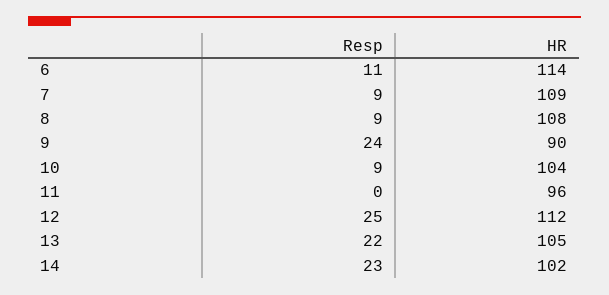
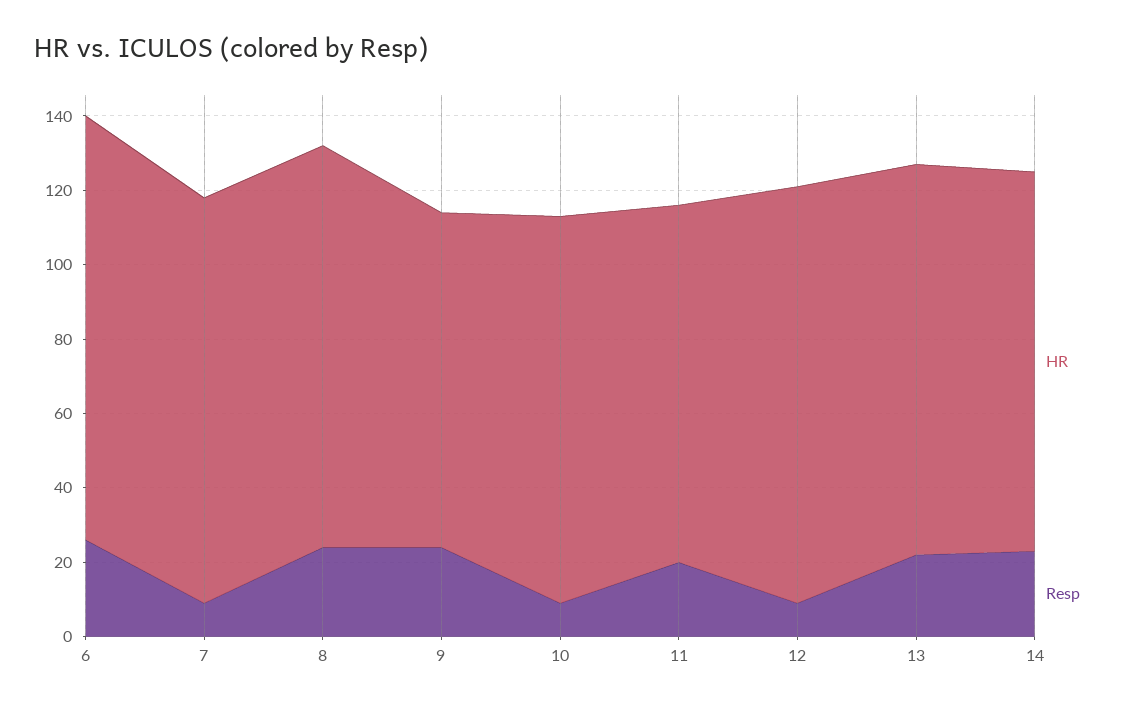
Resp, 6: 11 -> 25
Resp, 8: 9 -> 25
Resp, 11: 0 -> 20
Resp, 12: 25 -> 10

